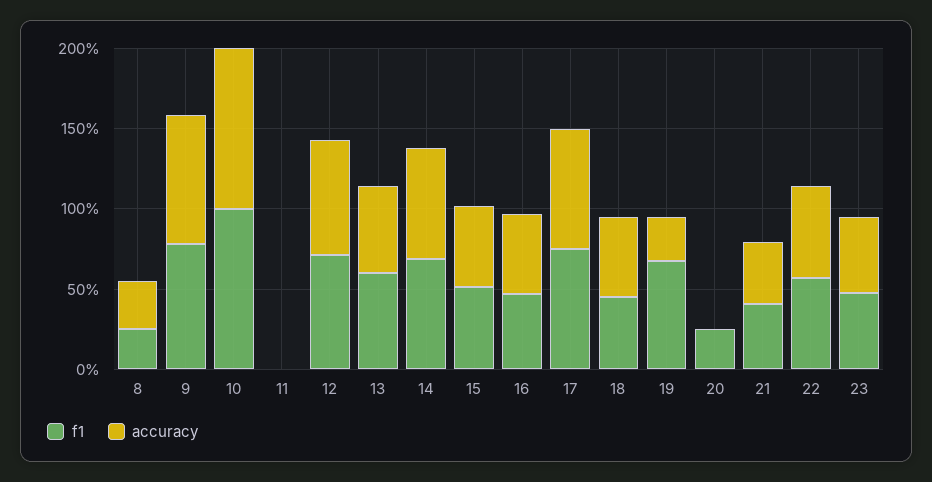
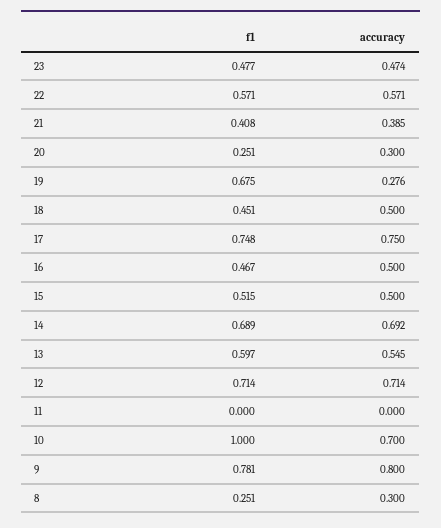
accuracy, 10: 1 -> 0.7
accuracy, 20: 0 -> 0.3

